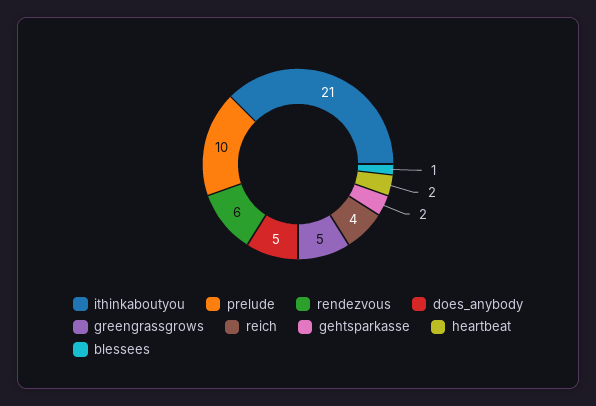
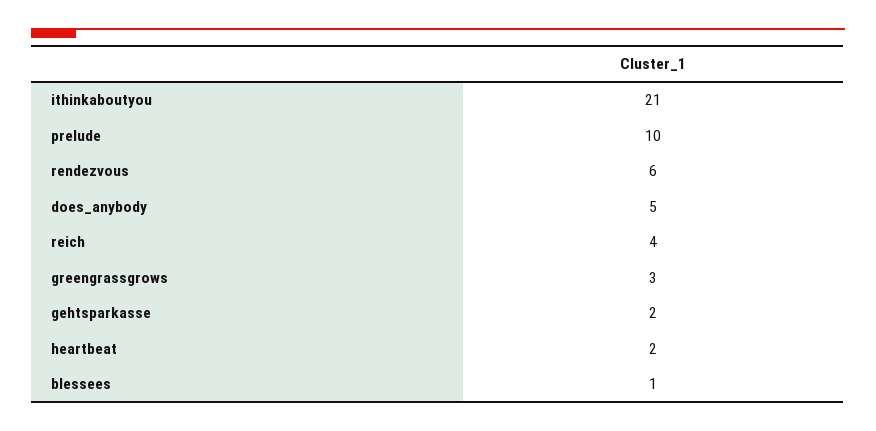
greengrassgrows: 5 -> 3

